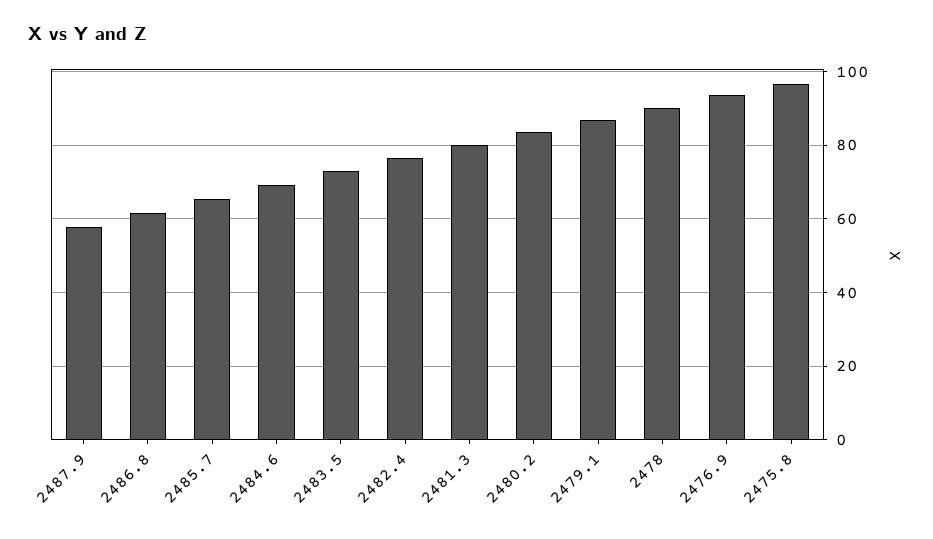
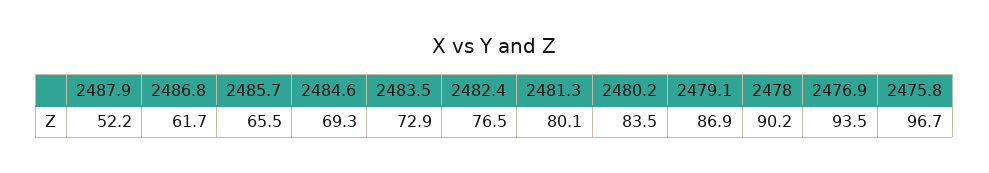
2487.9: 58 -> 52.2

